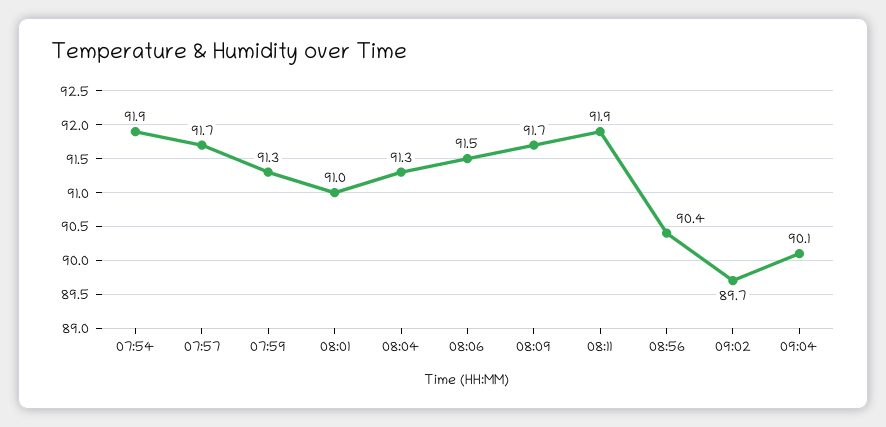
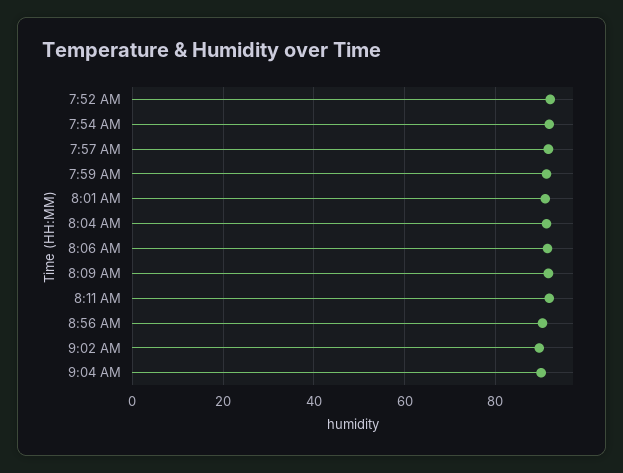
7:52 AM: none -> 92

